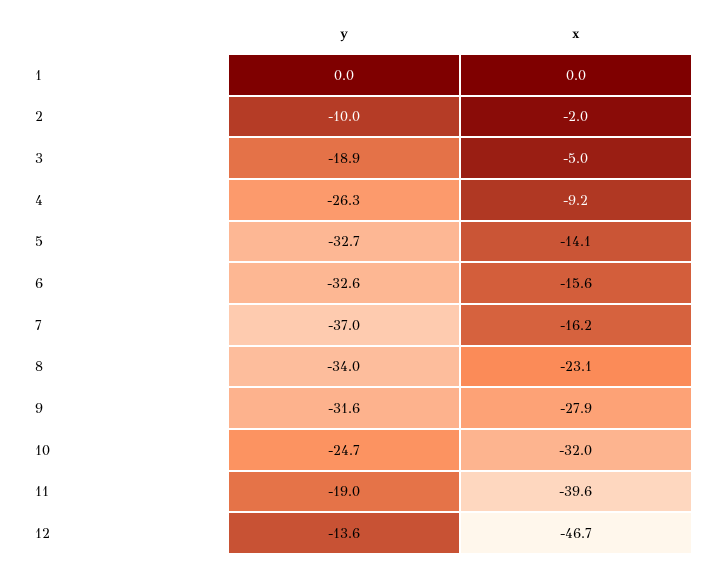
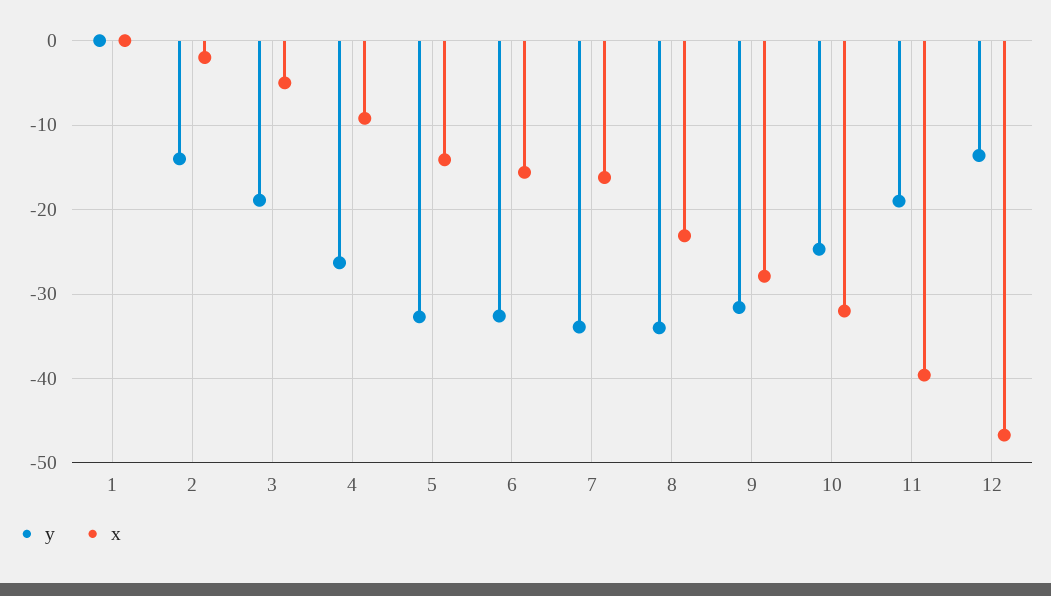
y, 2: -10 -> -14
y, 7: -37 -> -34

